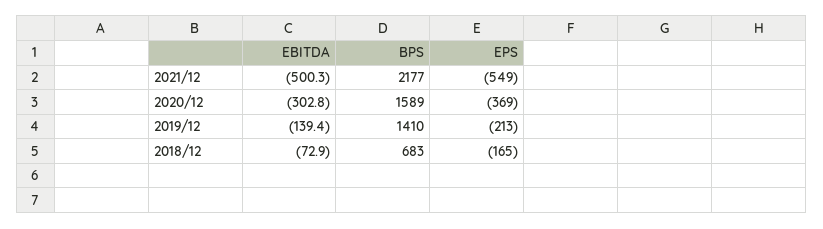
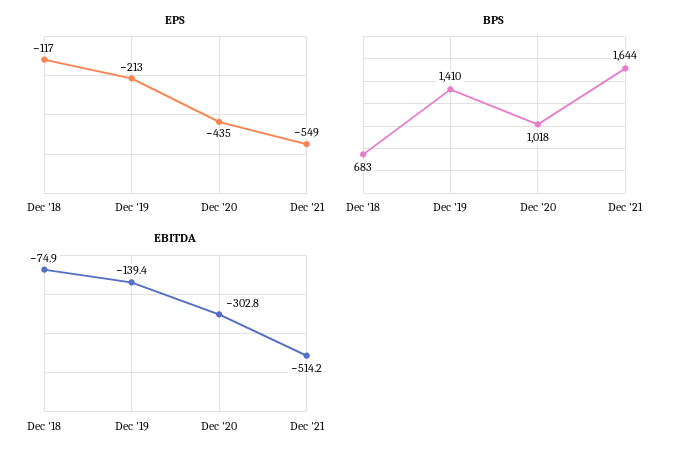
EBITDA, 2021/12: -500.3 -> -514.2
BPS, 2021/12: 2177 -> 1644
BPS, 2020/12: 1589 -> 1018
EPS, 2020/12: -369 -> -435
EBITDA, 2018/12: -72.9 -> -74.9
EPS, 2018/12: -165 -> -117

